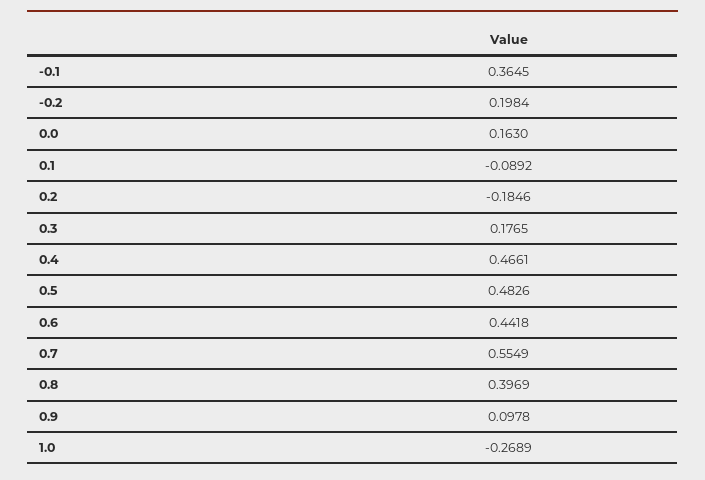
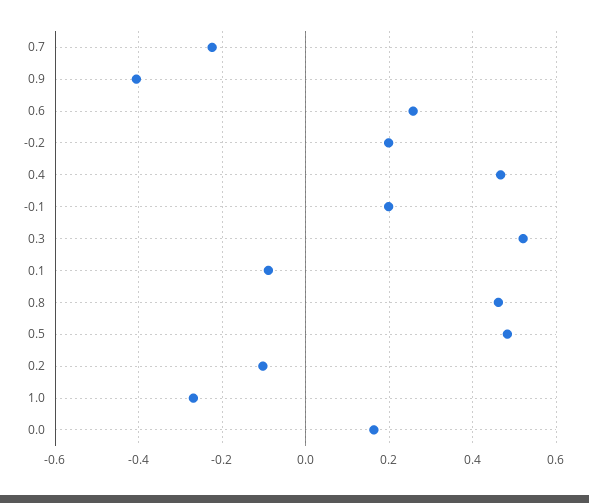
-0.1: 0.3645 -> 0.2
0.2: -0.1846 -> -0.1
0.3: 0.1765 -> 0.52
0.6: 0.4418 -> 0.26
0.7: 0.5549 -> -0.22
0.8: 0.3969 -> 0.46
0.9: 0.0978 -> -0.4

